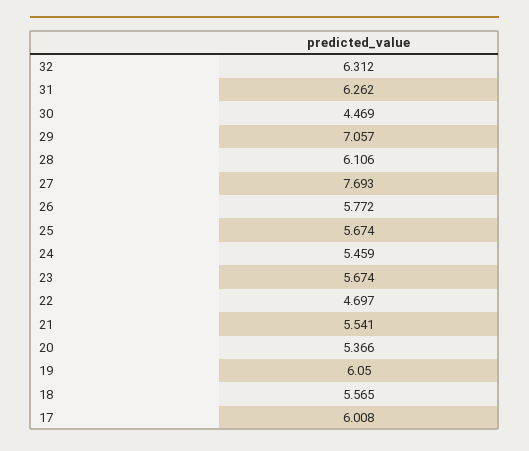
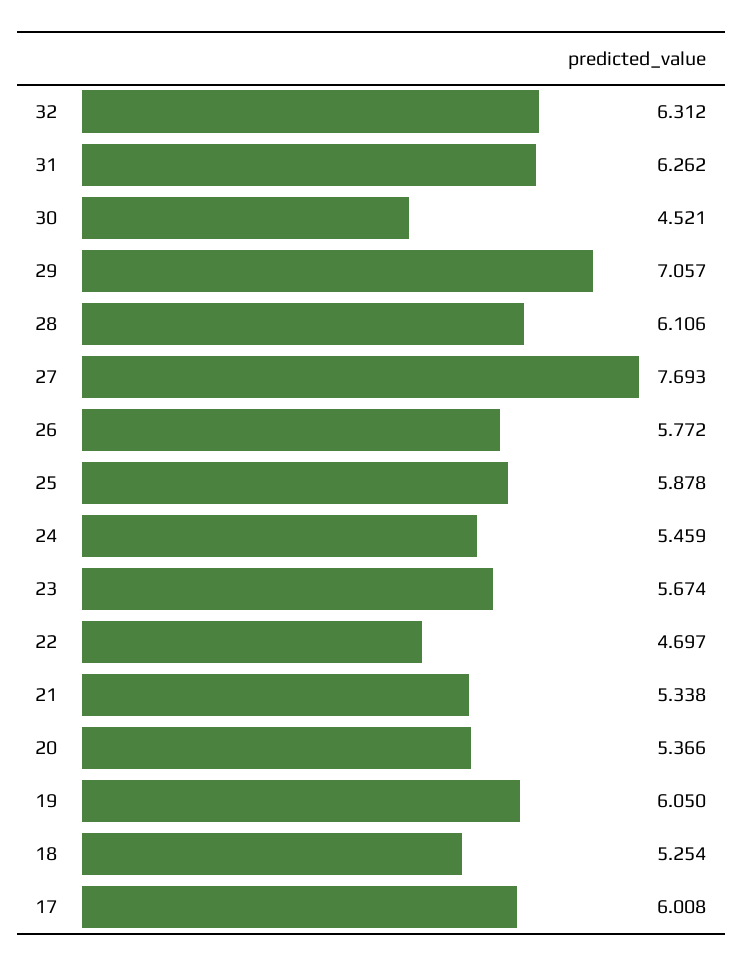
30: 4.469 -> 4.521
25: 5.674 -> 5.878
21: 5.541 -> 5.338
18: 5.565 -> 5.254

